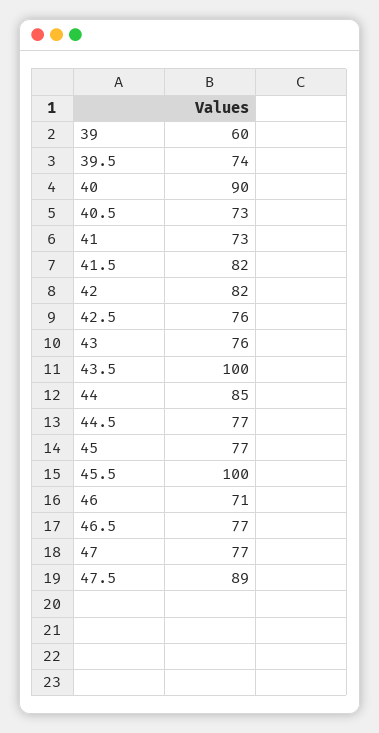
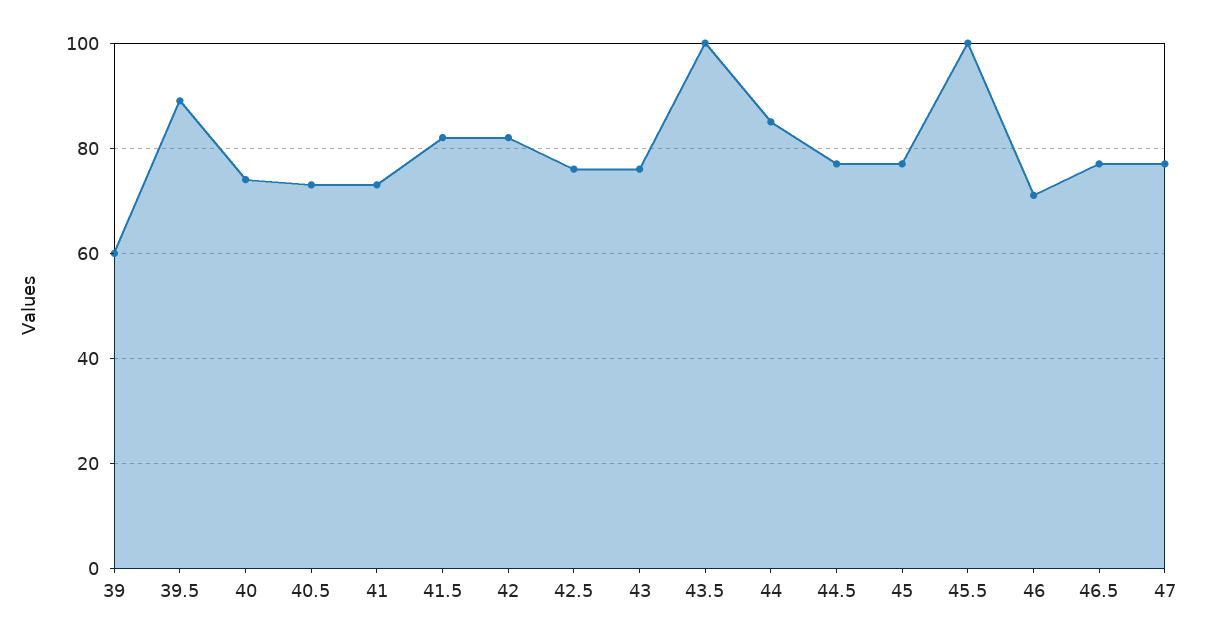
39.5: 74 -> 90
40: 90 -> 75
47.5: 89 -> none

